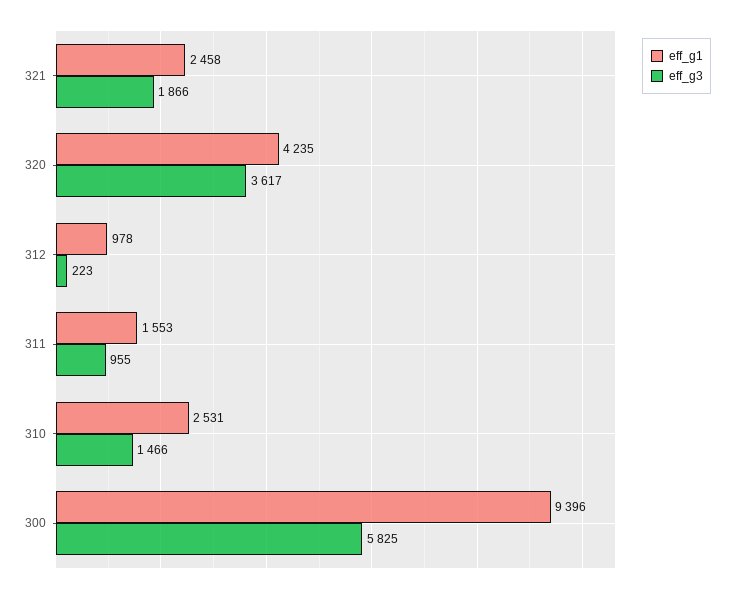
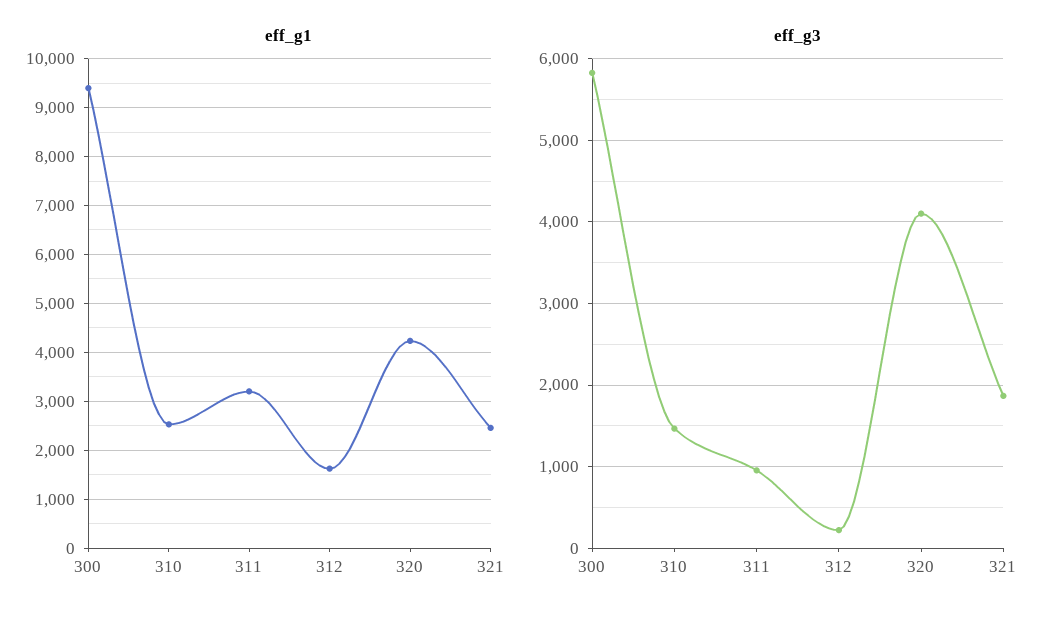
eff_g3, 320: 3617 -> 4100
eff_g1, 312: 978 -> 1600
eff_g1, 311: 1553 -> 3200

